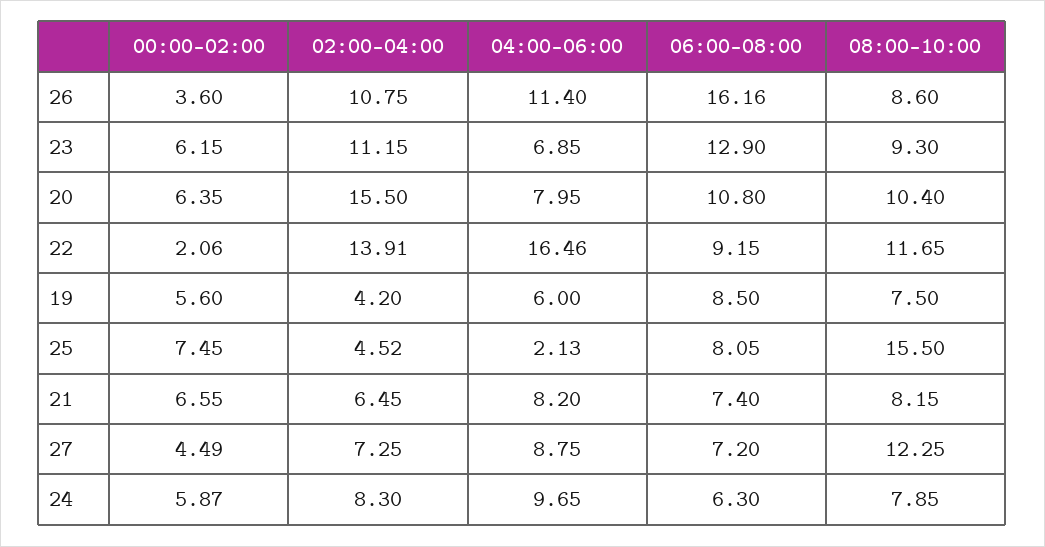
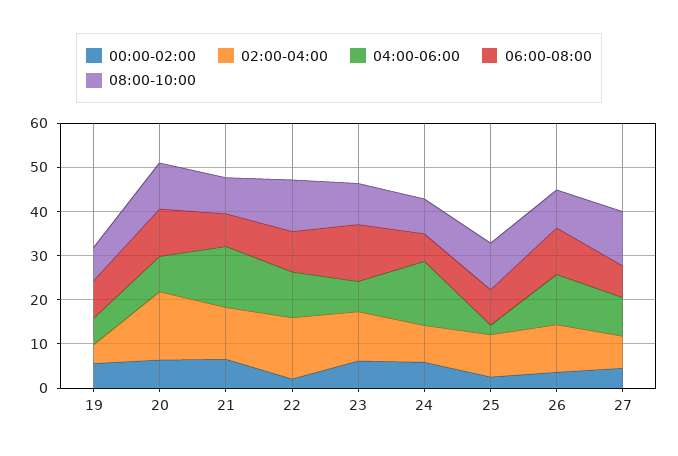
06:00-08:00, 26: 16.16 -> 10
04:00-06:00, 22: 16.46 -> 10
00:00-02:00, 25: 7.45 -> 2
02:00-04:00, 25: 4.52 -> 10
08:00-10:00, 25: 15.5 -> 10
02:00-04:00, 21: 6.45 -> 12
04:00-06:00, 21: 8.2 -> 14
04:00-06:00, 24: 9.65 -> 14

